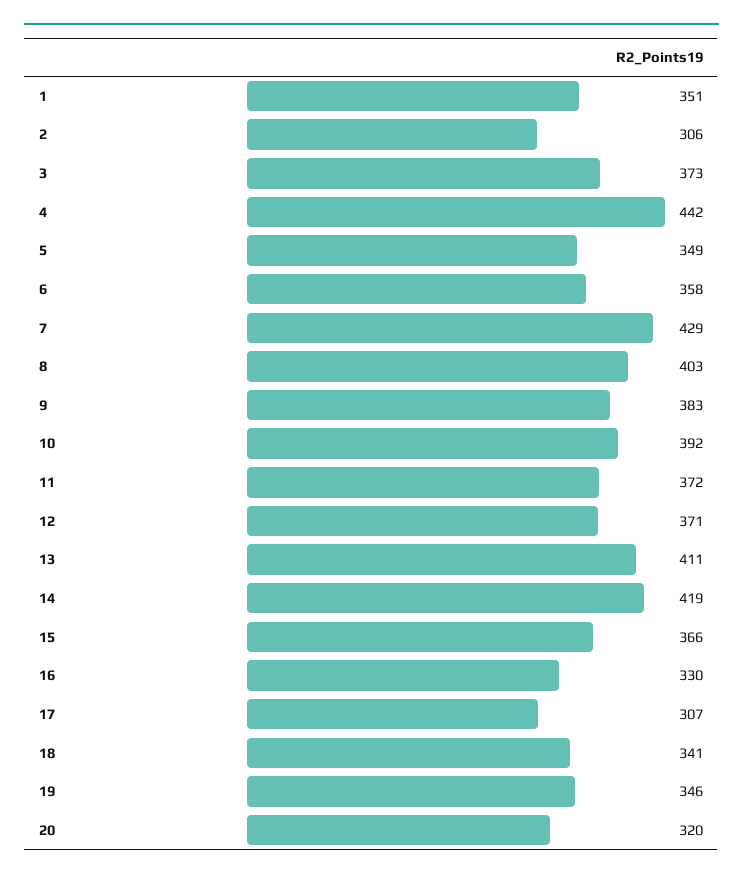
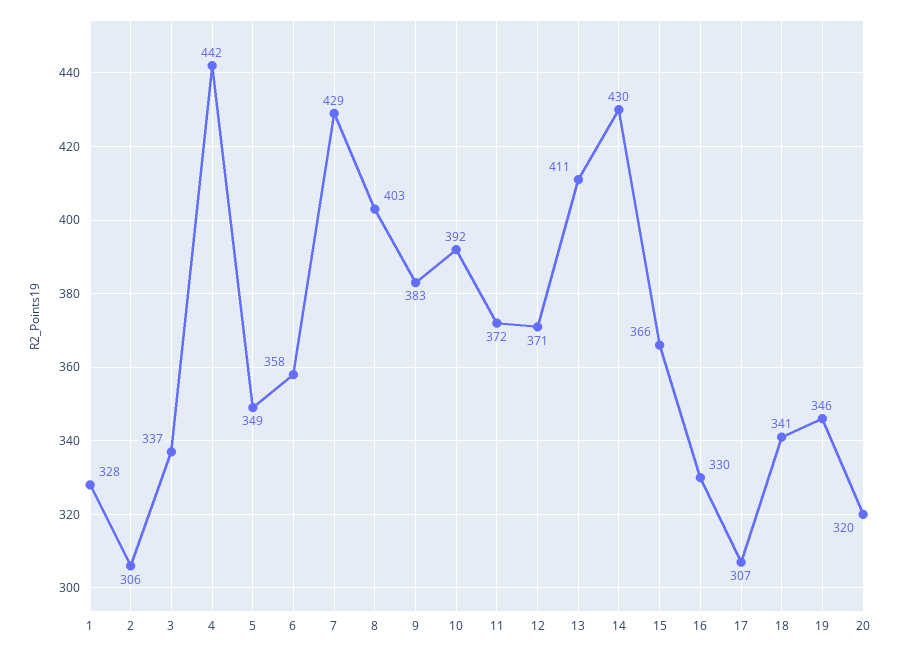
1: 351 -> 328
3: 373 -> 337
14: 419 -> 430

